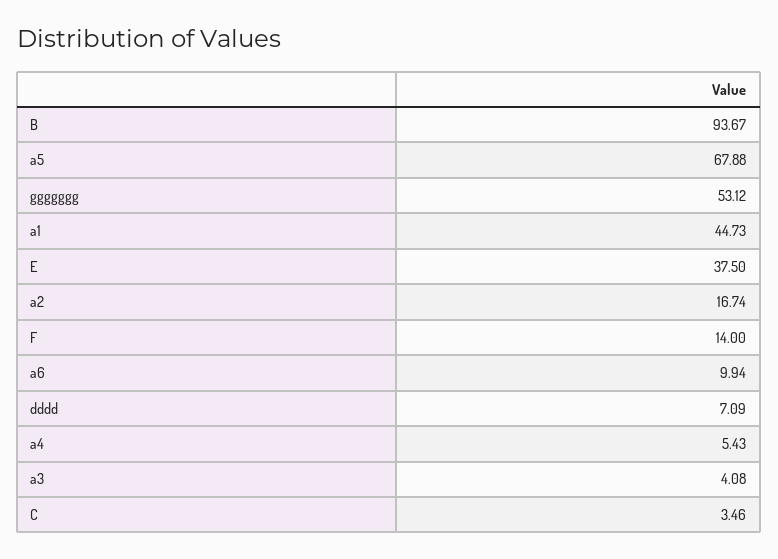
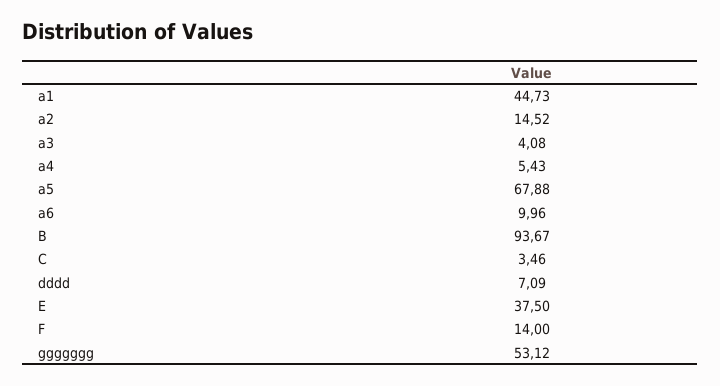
a2: 16.74 -> 14.52
a6: 9.94 -> 9.96

